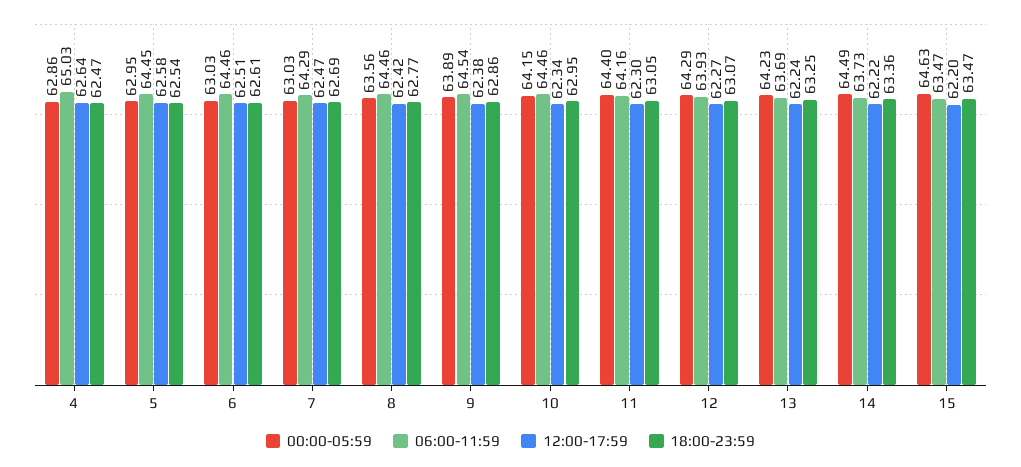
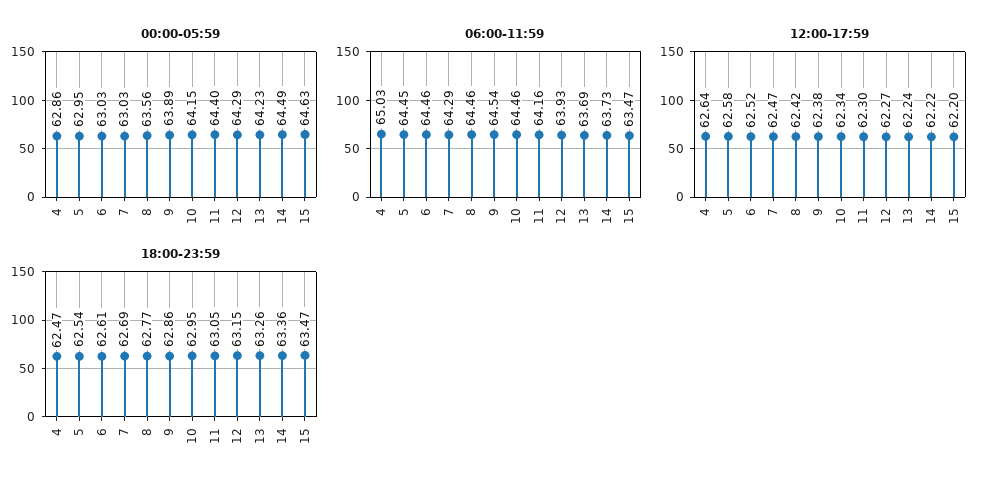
12:00-17:59, 6: 62.51 -> 62.52
18:00-23:59, 12: 63.07 -> 63.15
18:00-23:59, 13: 63.25 -> 63.26

